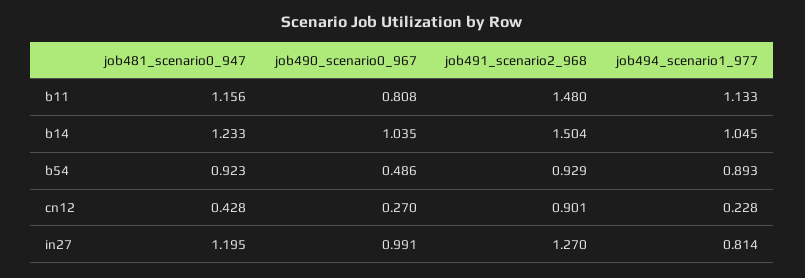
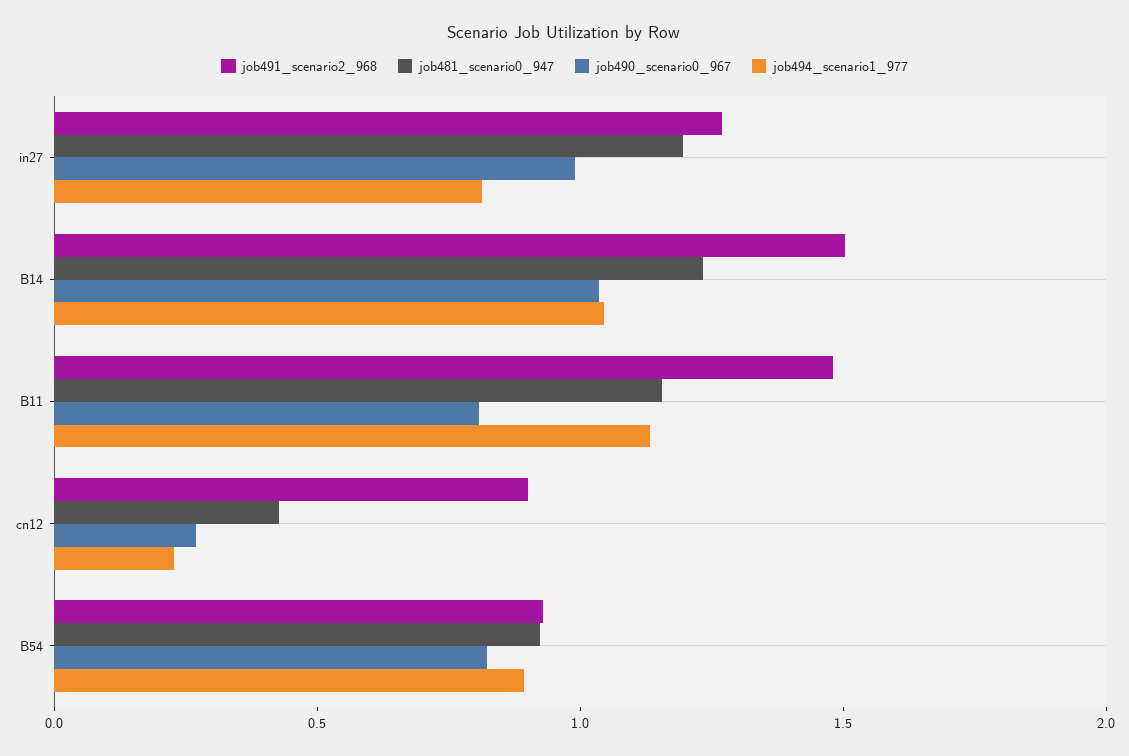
job490_scenario0_967, b54: 0.486 -> 0.8

